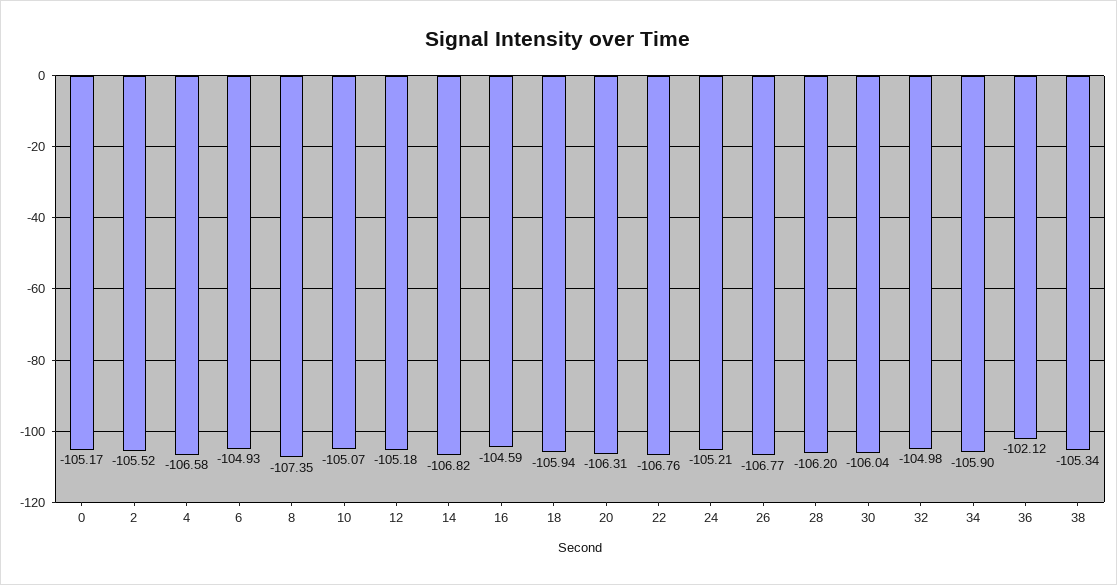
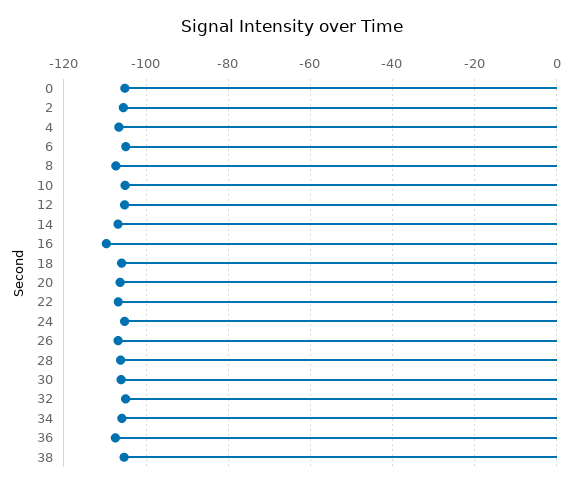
16: -104.59 -> -110
36: -102.12 -> -108

